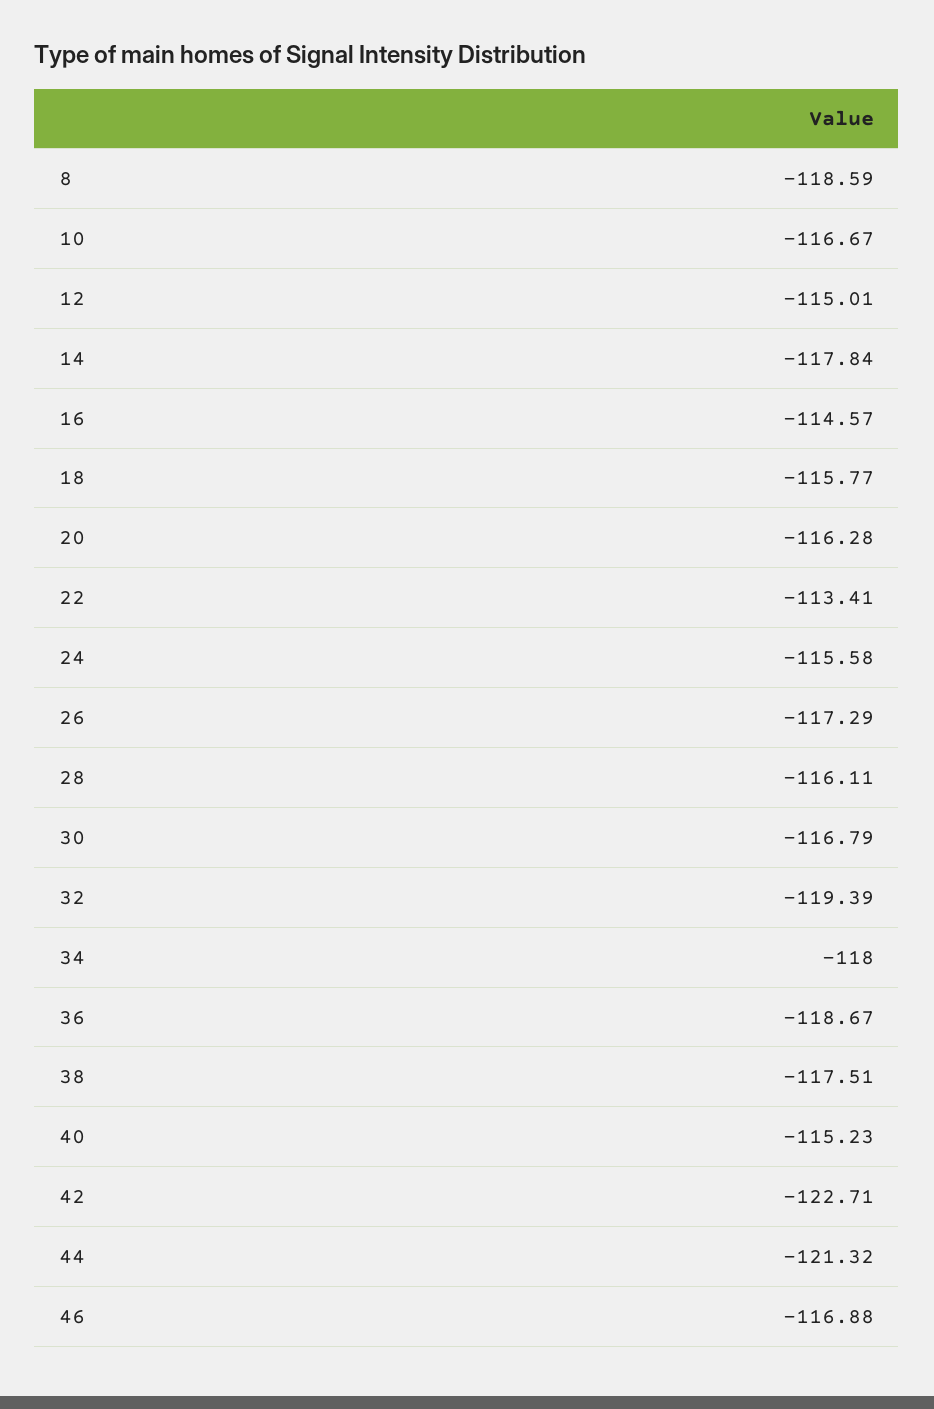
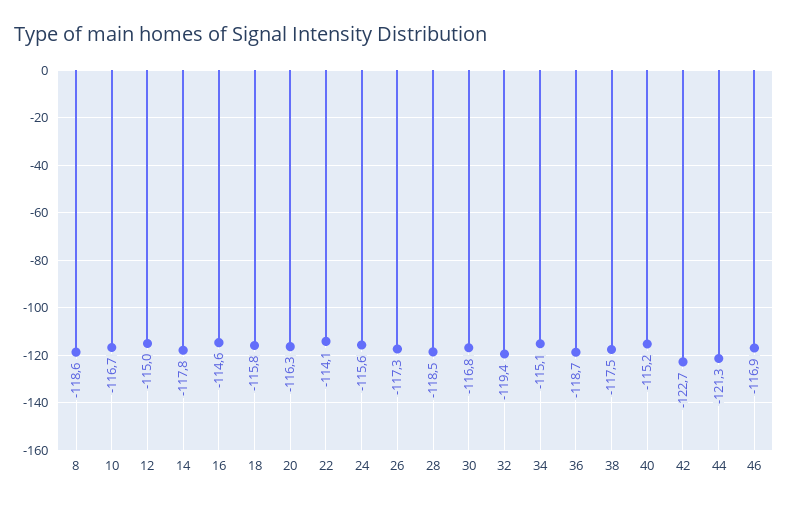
22: -113.41 -> -114.1
28: -116.11 -> -118.5
34: -118 -> -115.1

